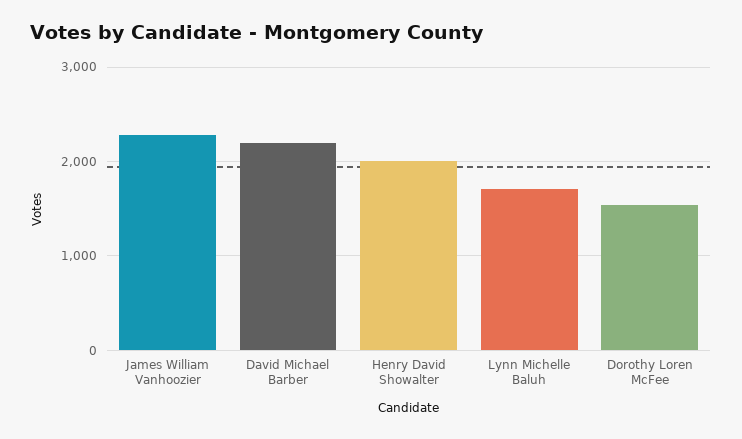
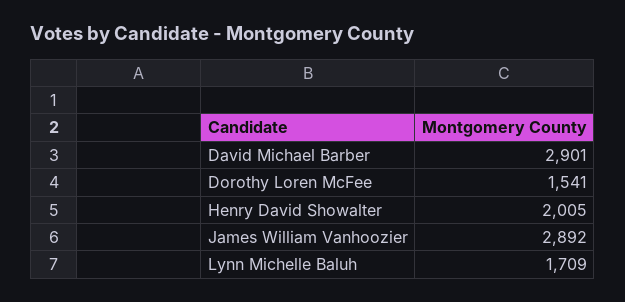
James William Vanhoozier: 2300 -> 2892
David Michael Barber: 2200 -> 2901

